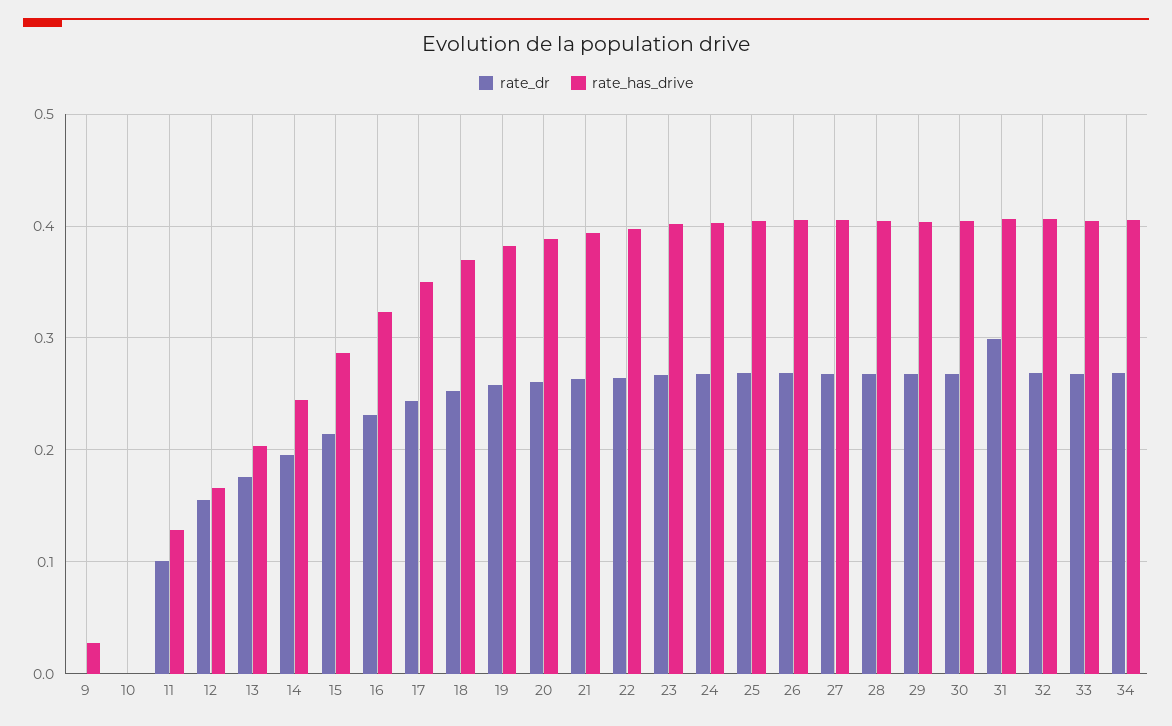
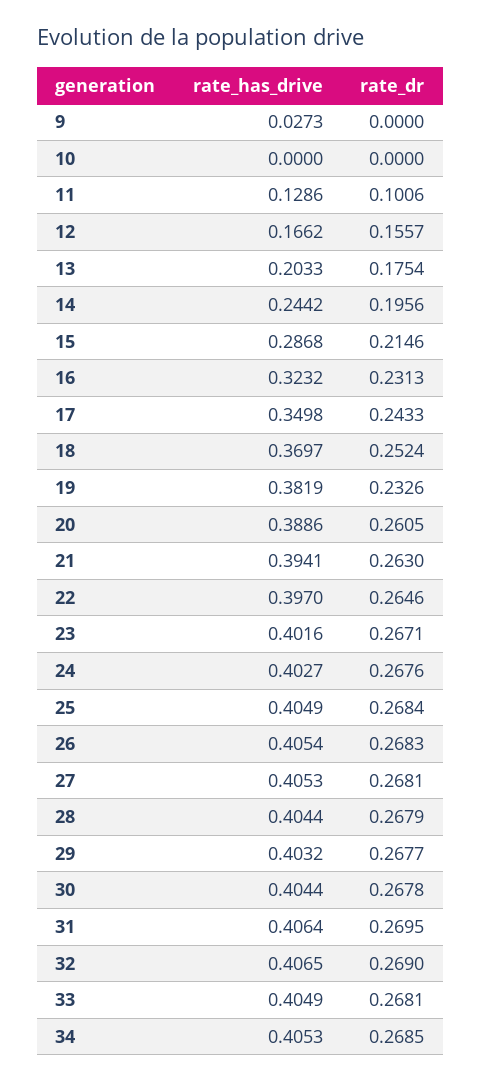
rate_dr, 19: 0.26 -> 0.2326
rate_dr, 31: 0.3 -> 0.2695

